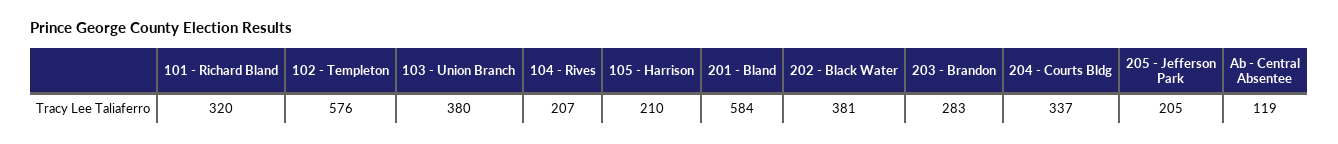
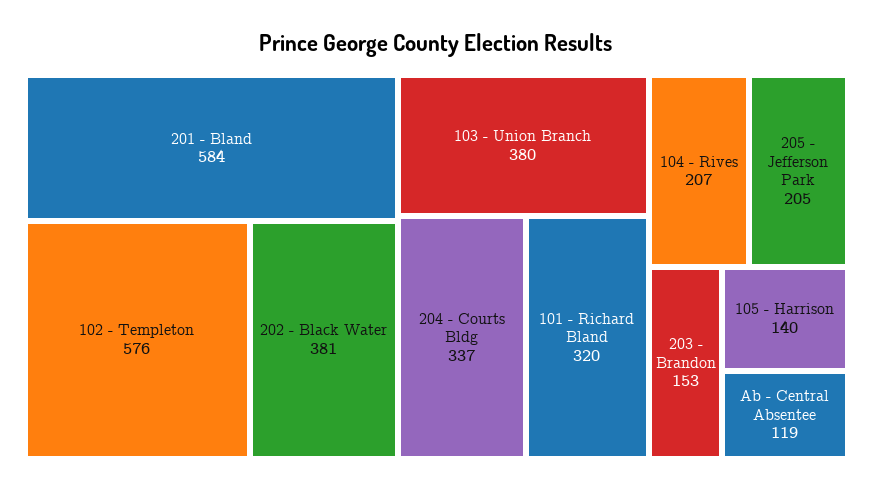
105 - Harrison: 210 -> 140
203 - Brandon: 283 -> 153

